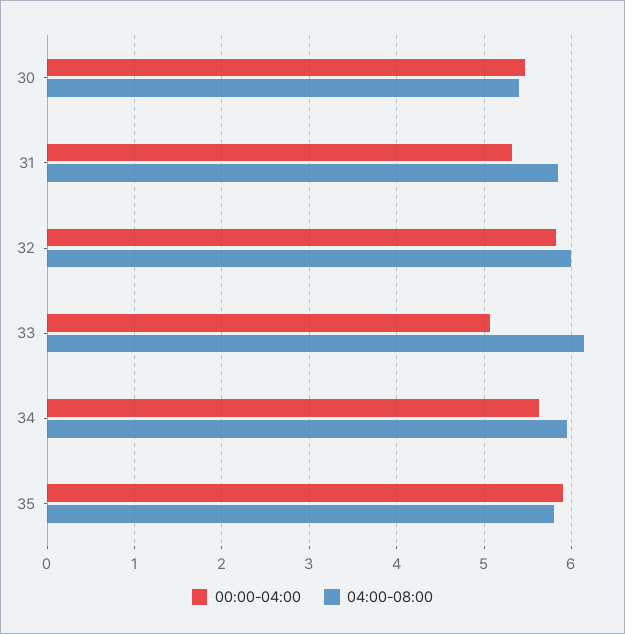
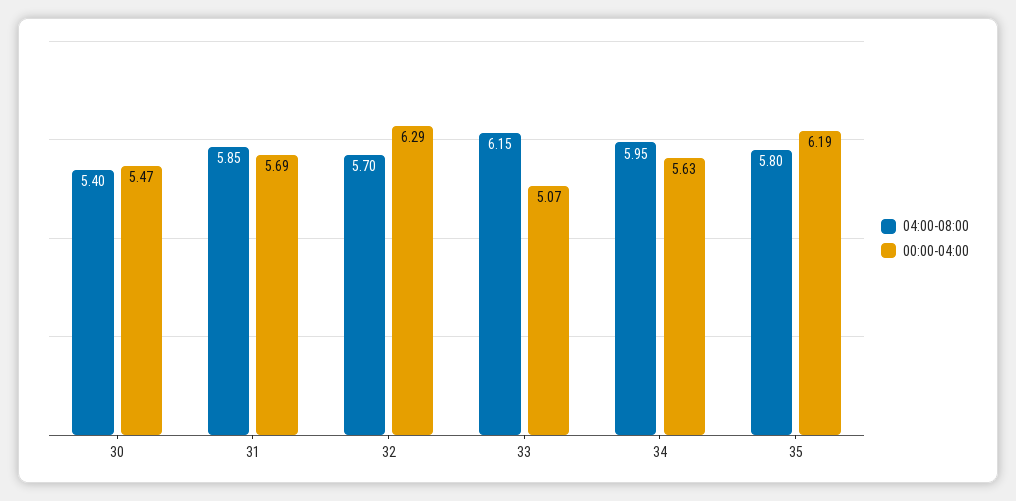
00:00-04:00, 31: 5.3 -> 5.69
00:00-04:00, 32: 5.8 -> 6.29
04:00-08:00, 32: 6 -> 5.7
00:00-04:00, 35: 5.9 -> 6.19

